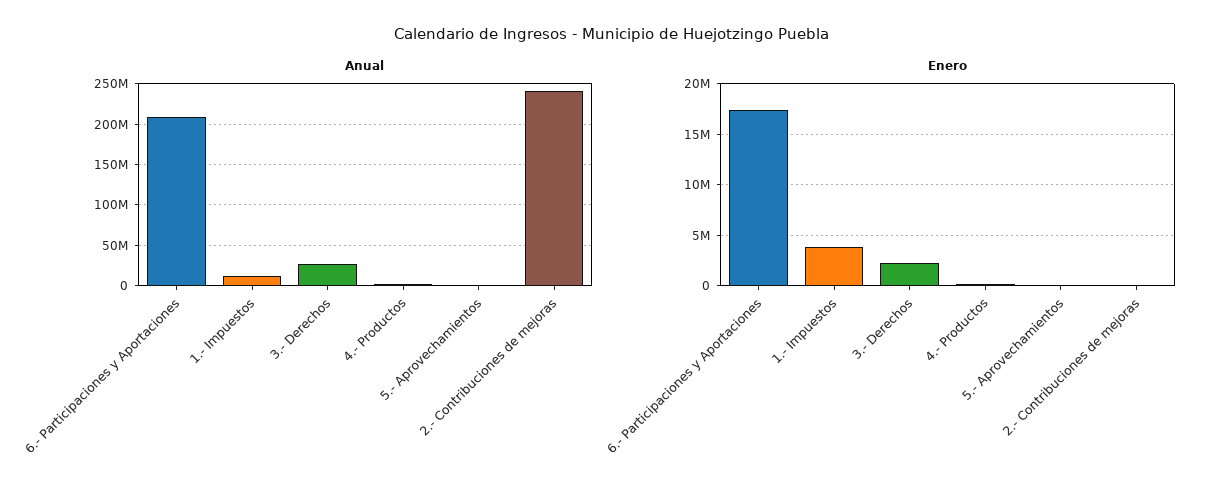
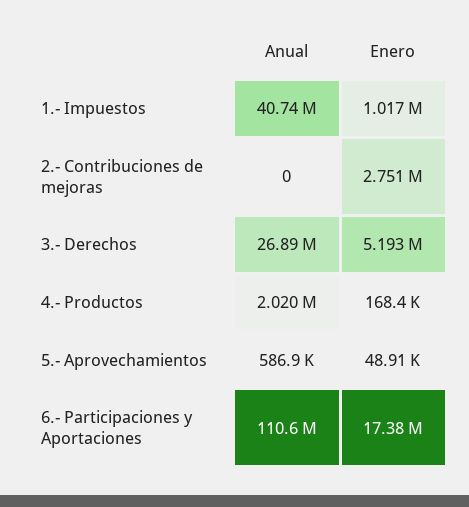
Anual, 6.- Participaciones y Aportaciones: 210000000 -> 110600000
Anual, 1.- Impuestos: 10000000 -> 40740000
Anual, 2.- Contribuciones de mejoras: 240000000 -> 0
Enero, 1.- Impuestos: 4000000 -> 1017000
Enero, 3.- Derechos: 2000000 -> 5193000
Enero, 2.- Contribuciones de mejoras: 0 -> 2751000

